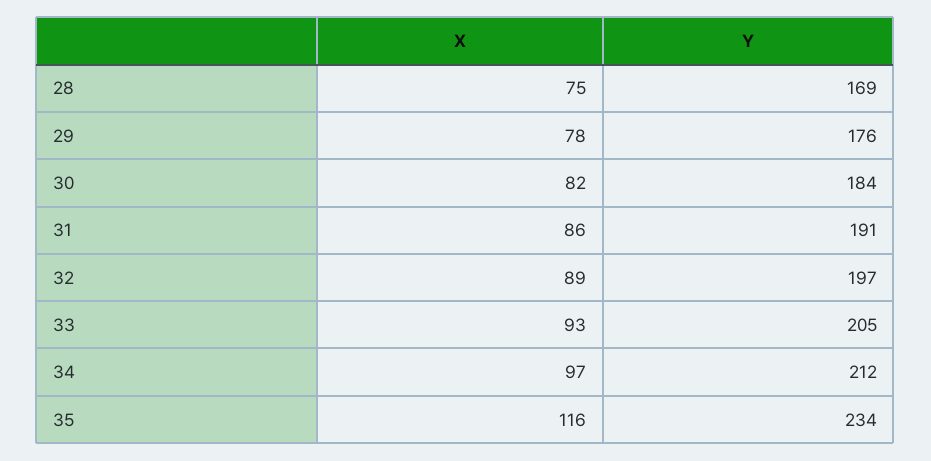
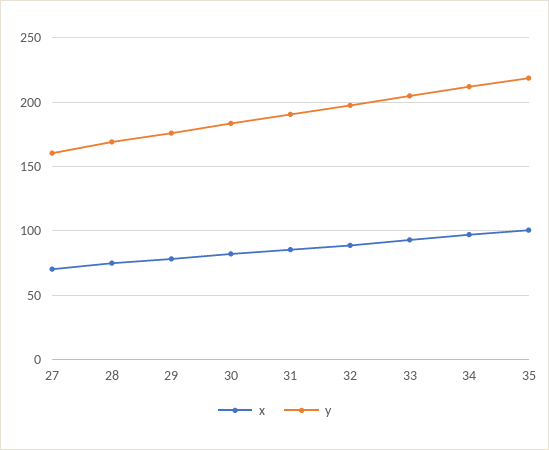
X, 35: 116 -> 100
Y, 35: 234 -> 220
X, 27: none -> 70
Y, 27: none -> 160

